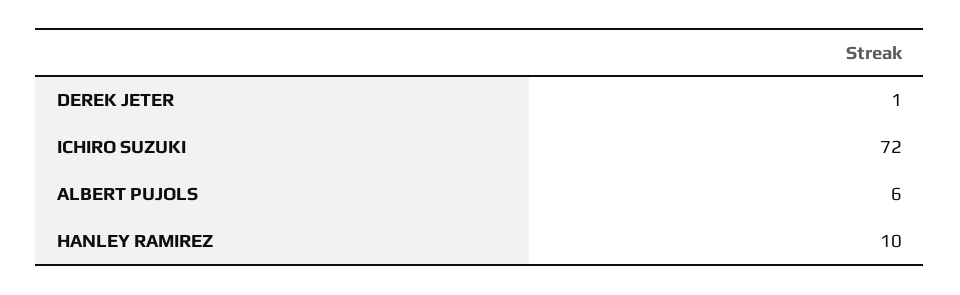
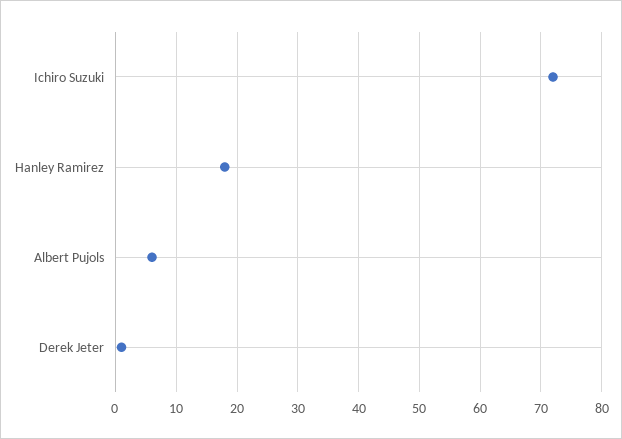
HANLEY RAMIREZ: 10 -> 18

